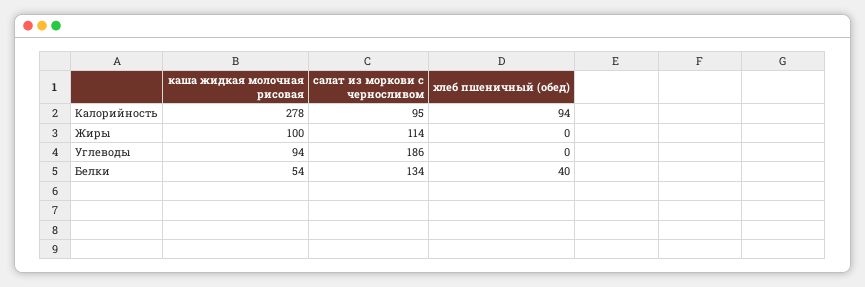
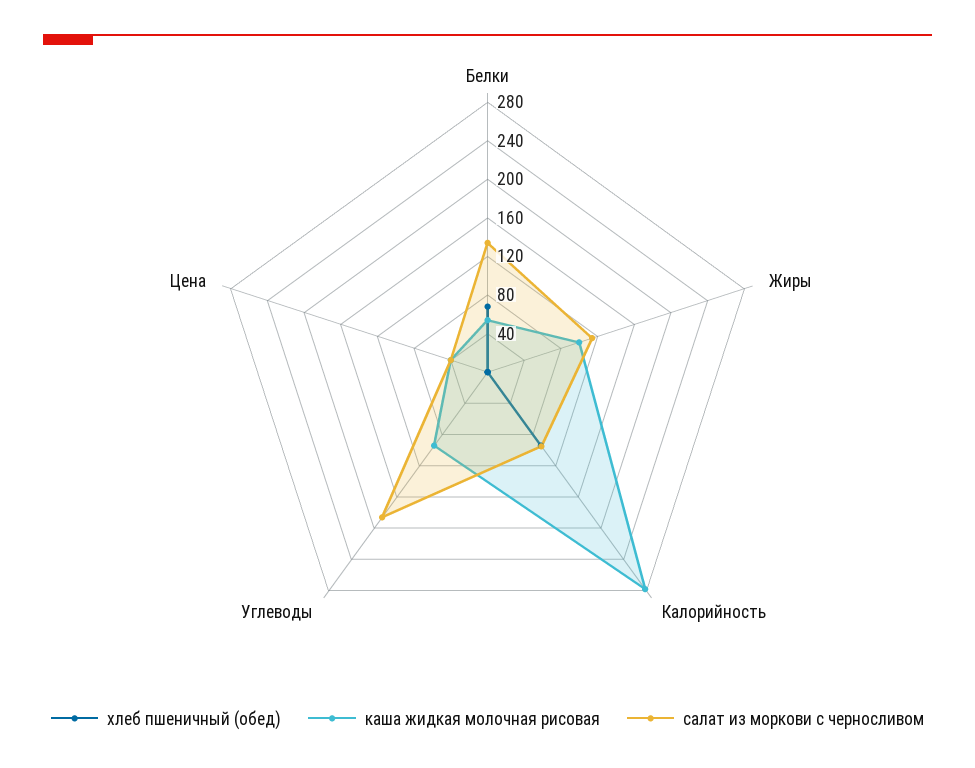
хлеб пшеничный (обед), Белки: 40 -> 70
хлеб пшеничный (обед), Цена: none -> 0
каша жидкая молочная рисовая, Цена: none -> 40
салат из моркови с черносливом, Цена: none -> 40

